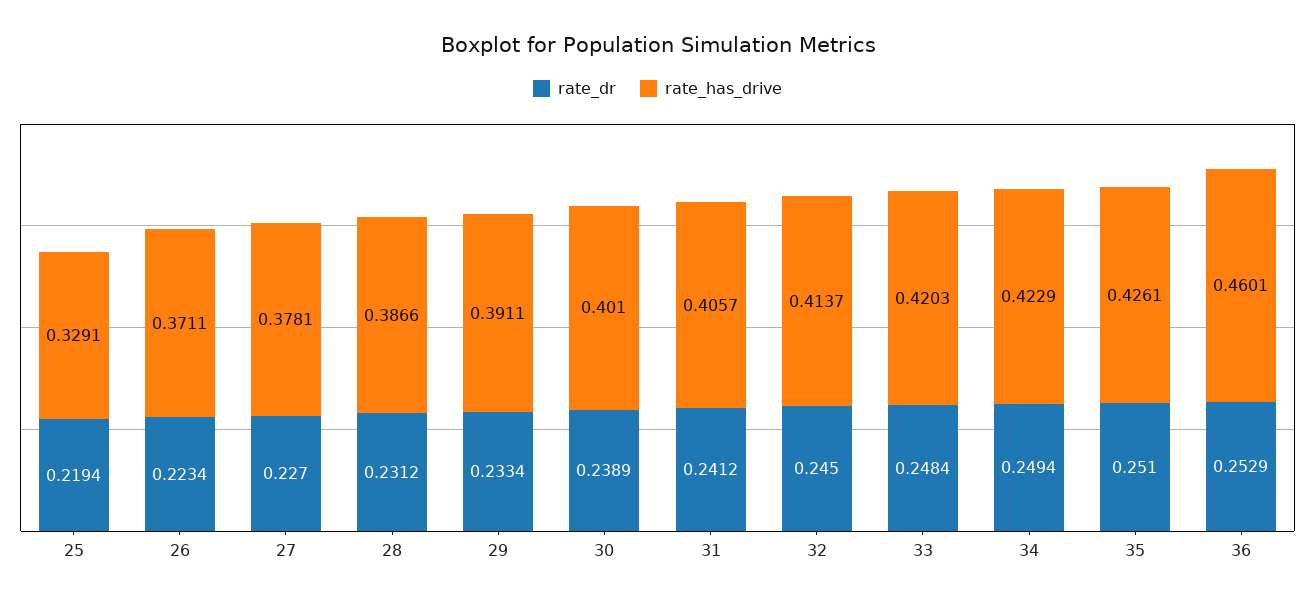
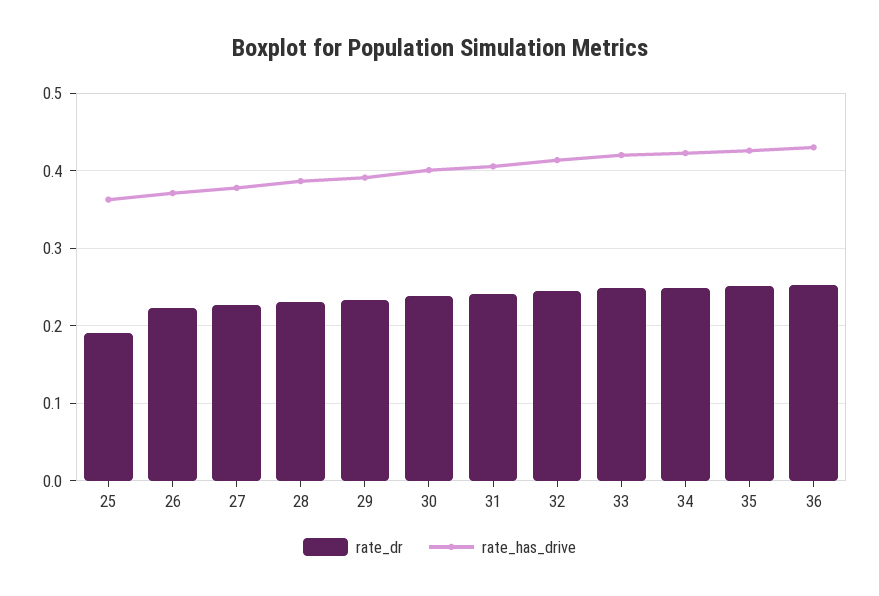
rate_dr, 25: 0.2194 -> 0.19
rate_has_drive, 25: 0.3291 -> 0.36
rate_has_drive, 36: 0.4601 -> 0.43

